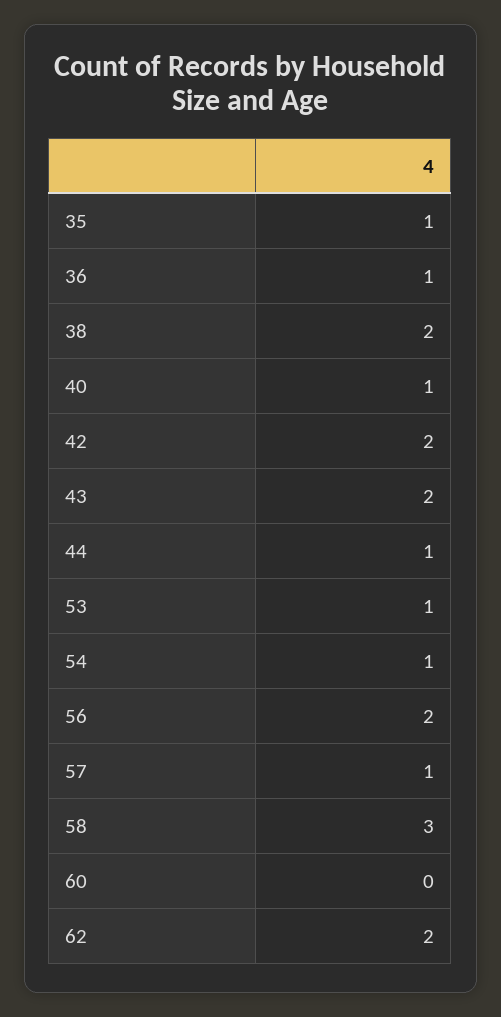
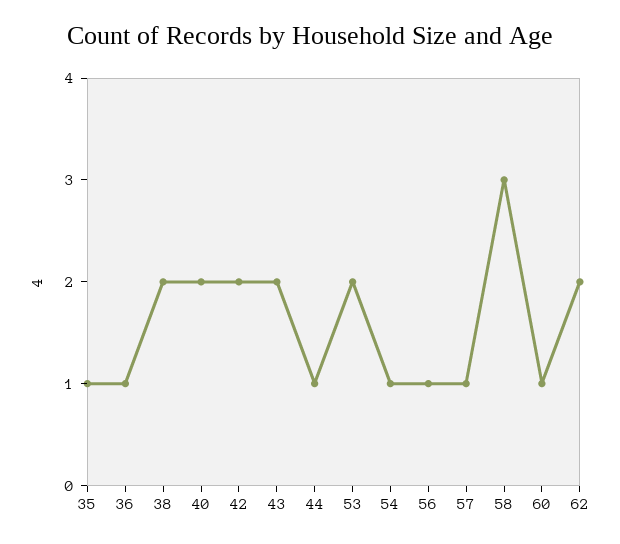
40: 1 -> 2
53: 1 -> 2
56: 2 -> 1
60: 0 -> 1

